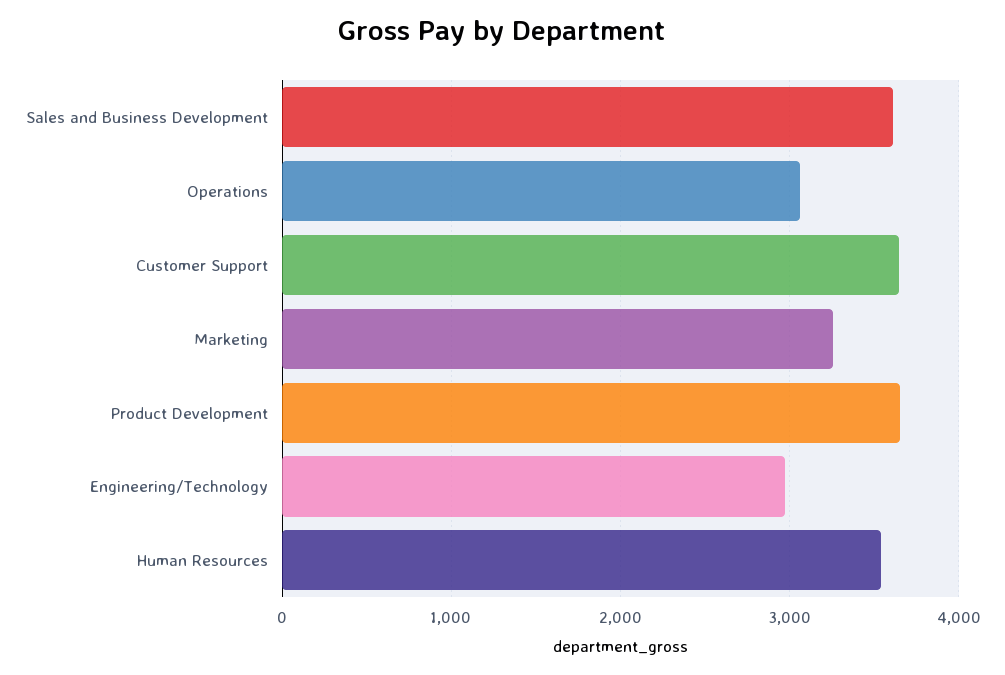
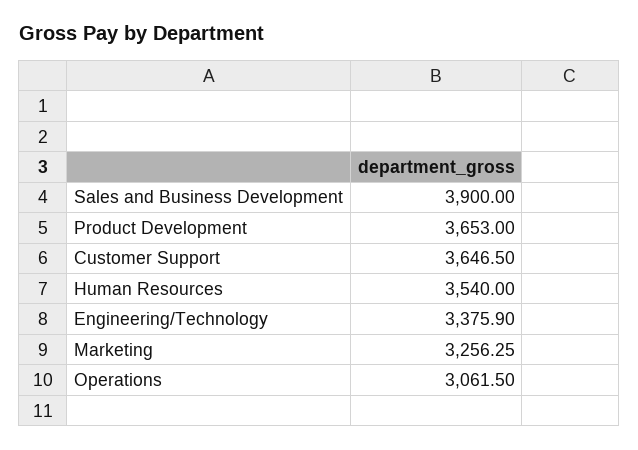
Sales and Business Development: 3600 -> 3900
Engineering/Technology: 3000 -> 3375.9

